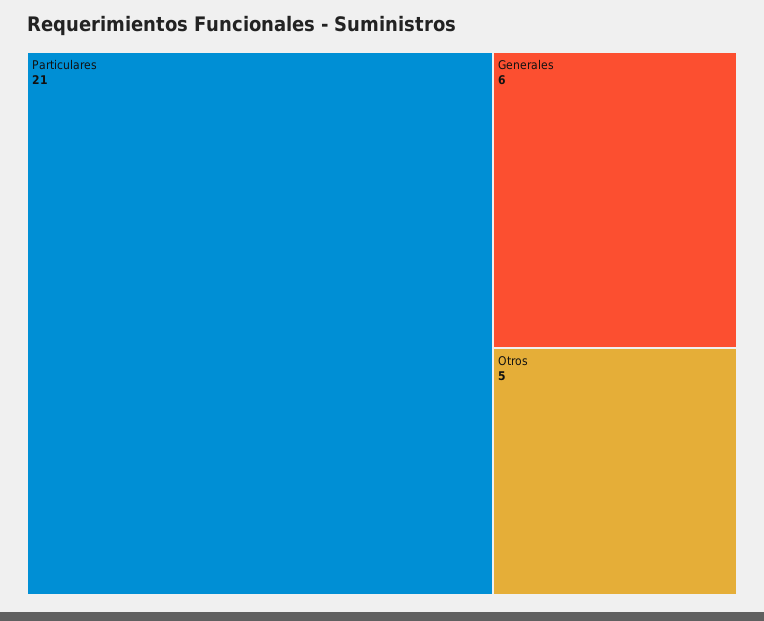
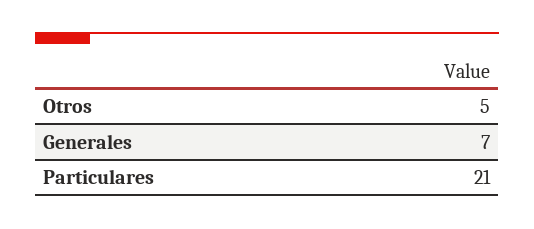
Generales: 6 -> 7

